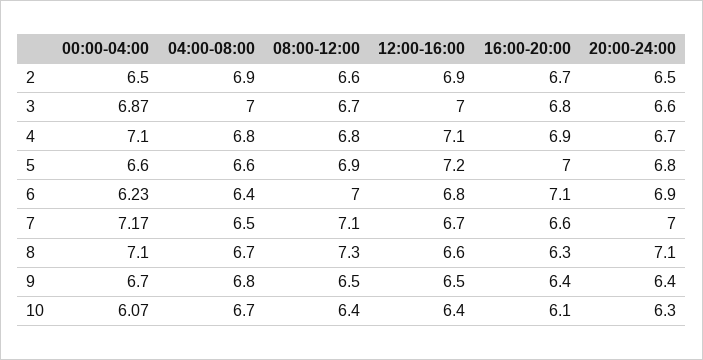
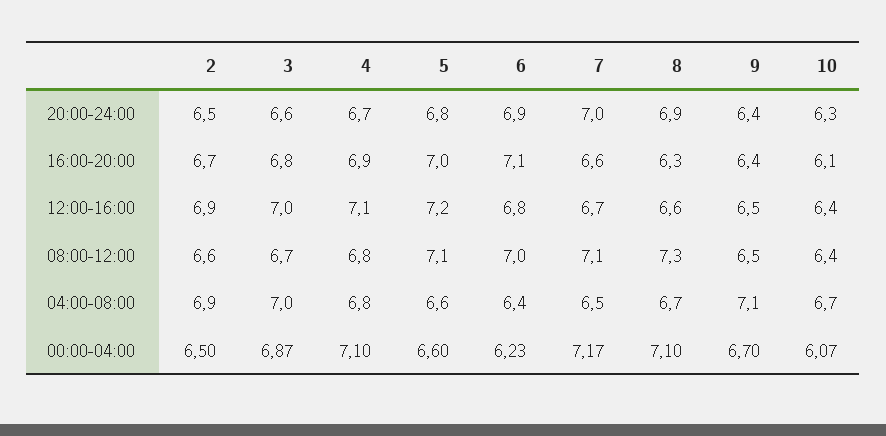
08:00-12:00, 5: 6.9 -> 7.1
20:00-24:00, 8: 7.1 -> 6.9
04:00-08:00, 9: 6.8 -> 7.1

